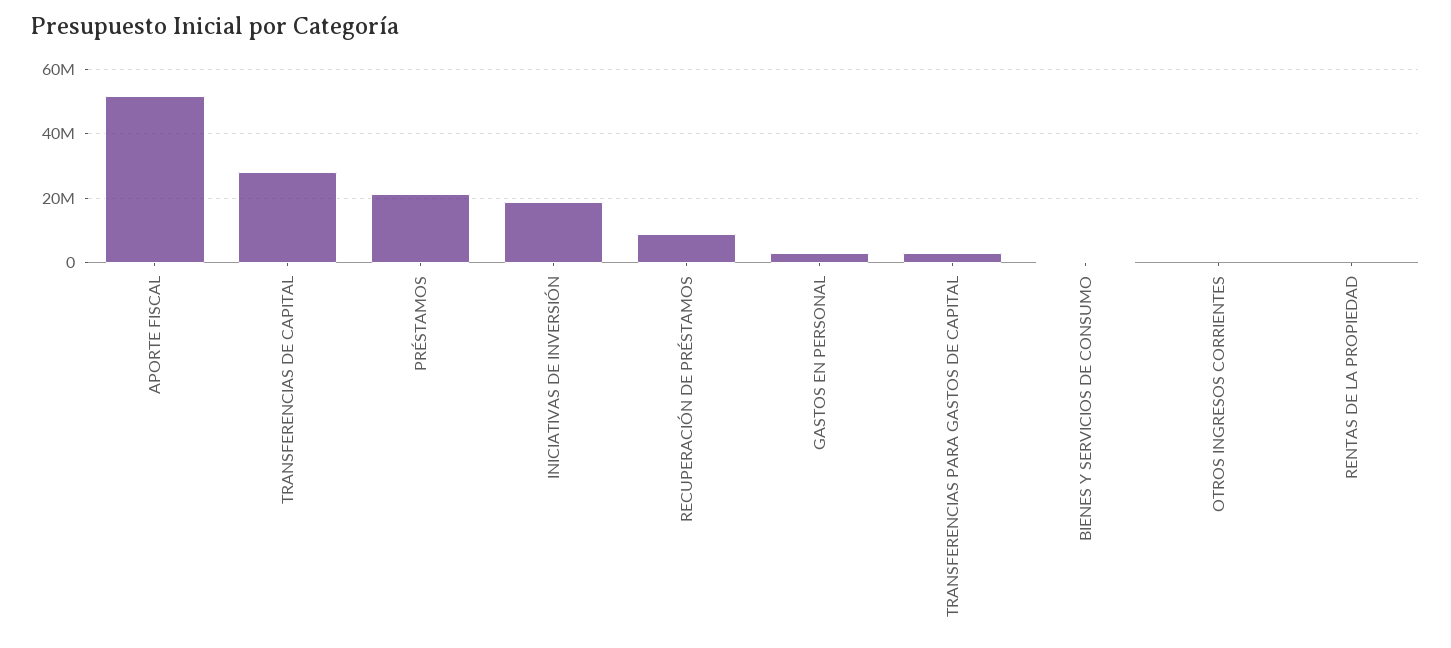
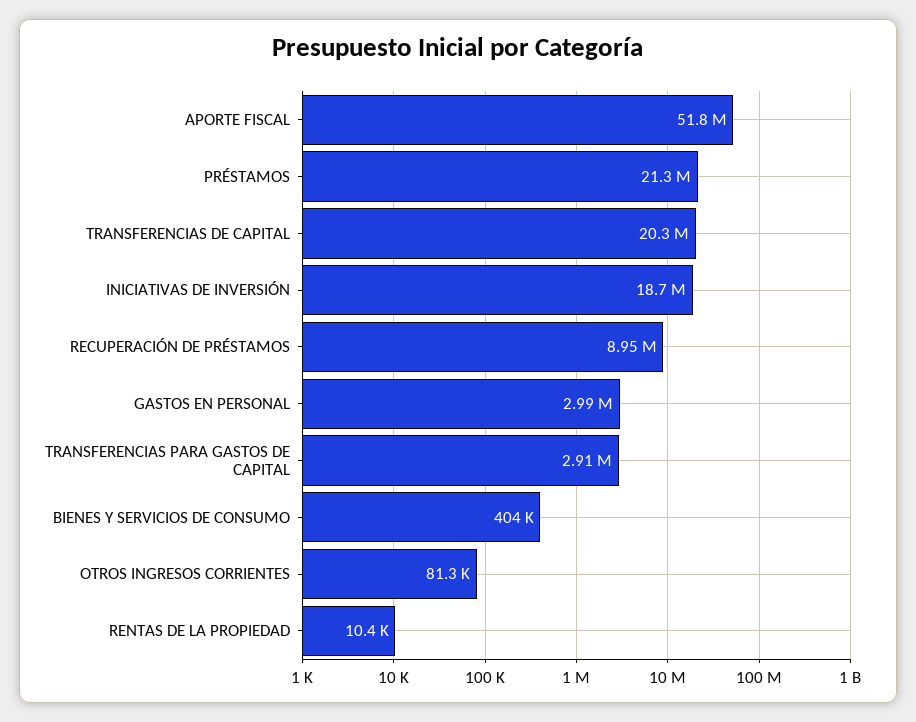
TRANSFERENCIAS DE CAPITAL: 28000000 -> 20300000

